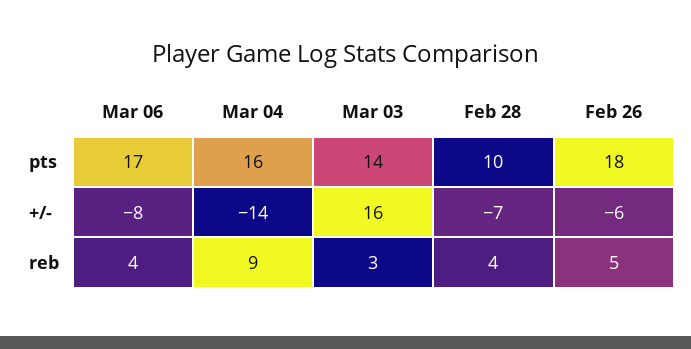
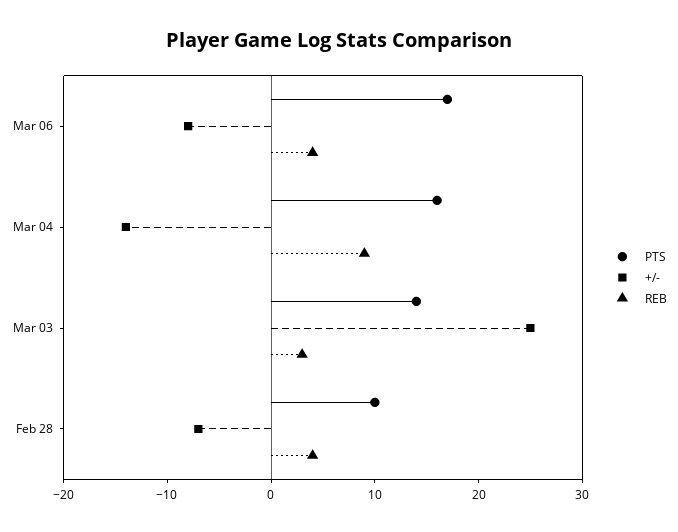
pts, Feb 26: 18 -> none
+/-, Mar 03: 16 -> 25
+/-, Feb 26: -6 -> none
reb, Feb 26: 5 -> none

